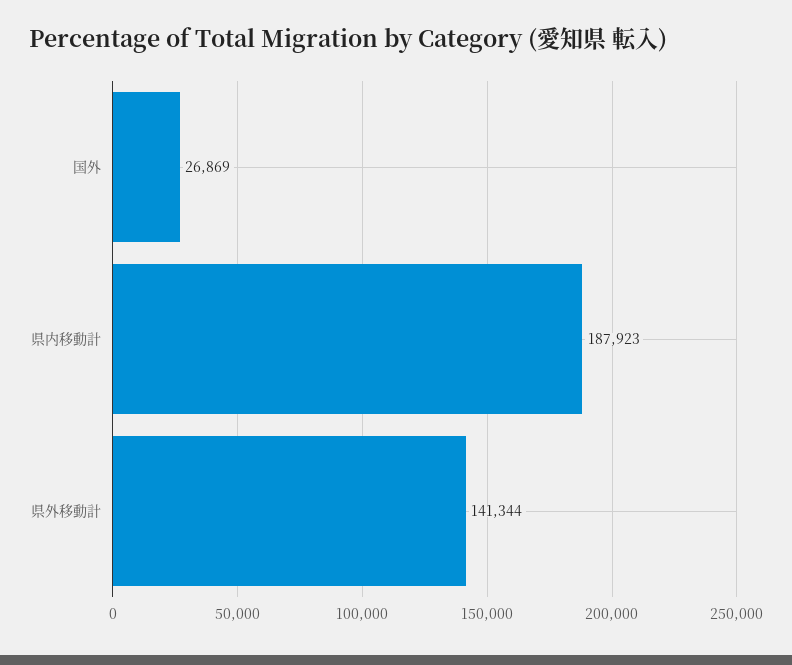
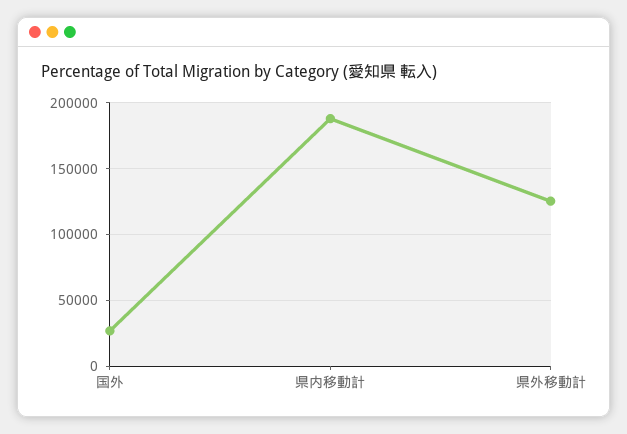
県外移動計: 141344 -> 125000

